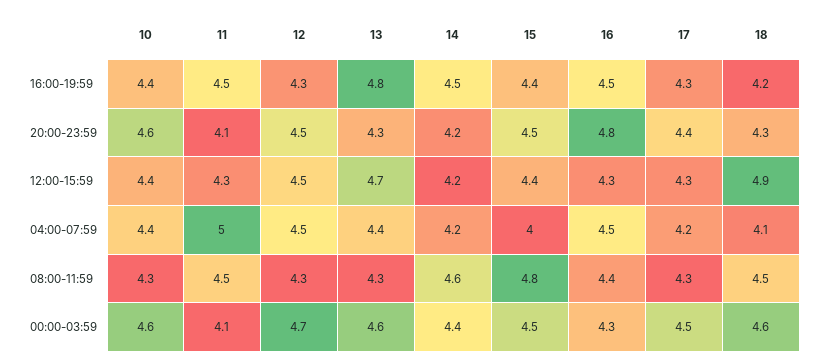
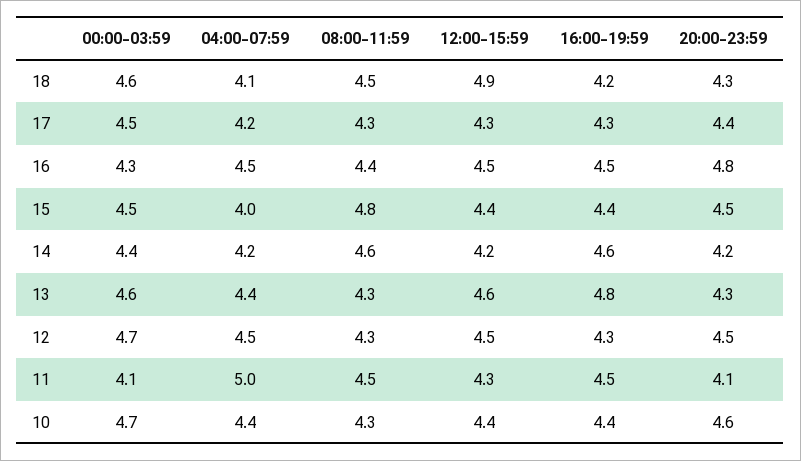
14, 16:00-19:59: 4.5 -> 4.6
13, 12:00-15:59: 4.7 -> 4.6
16, 12:00-15:59: 4.3 -> 4.5
10, 00:00-03:59: 4.6 -> 4.7

